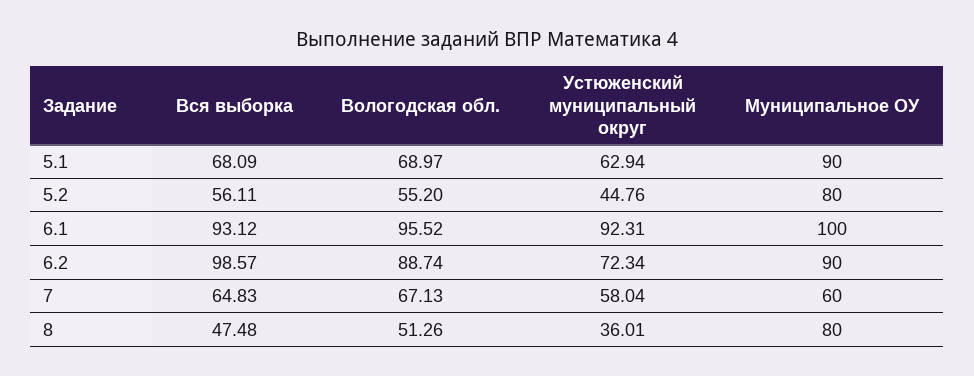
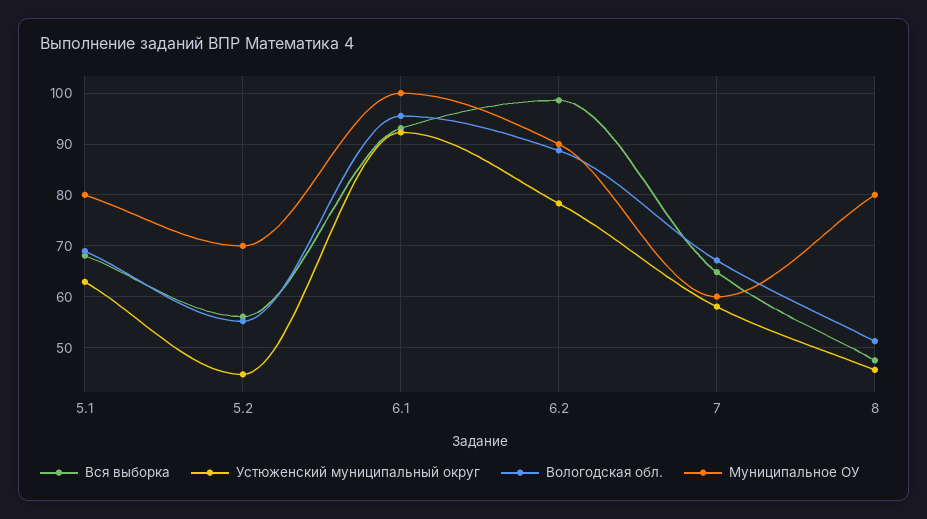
Муниципальное ОУ, 5.1: 90 -> 80
Муниципальное ОУ, 5.2: 80 -> 70
Устюженский муниципальный округ, 6.2: 72.34 -> 78
Устюженский муниципальный округ, 8: 36.01 -> 46

